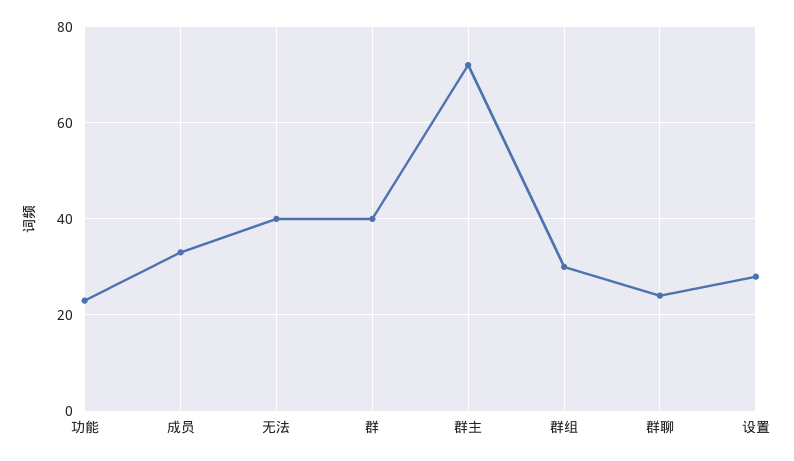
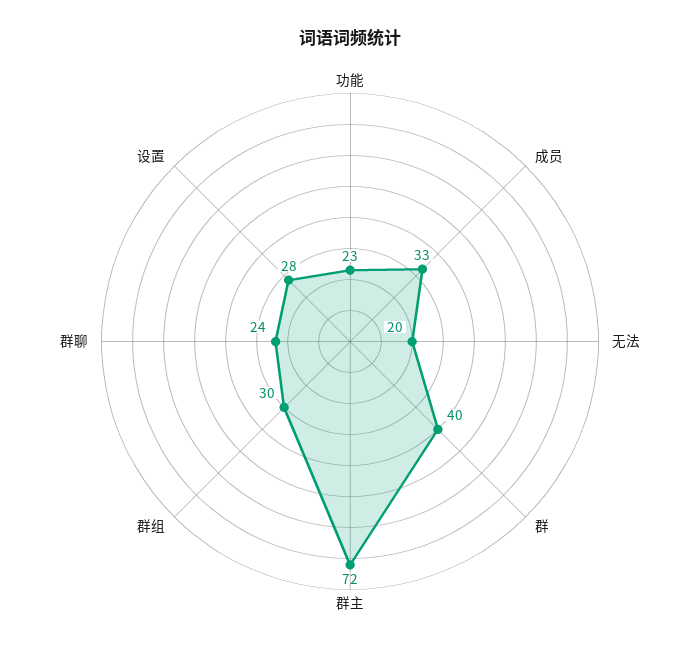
无法: 40 -> 20

